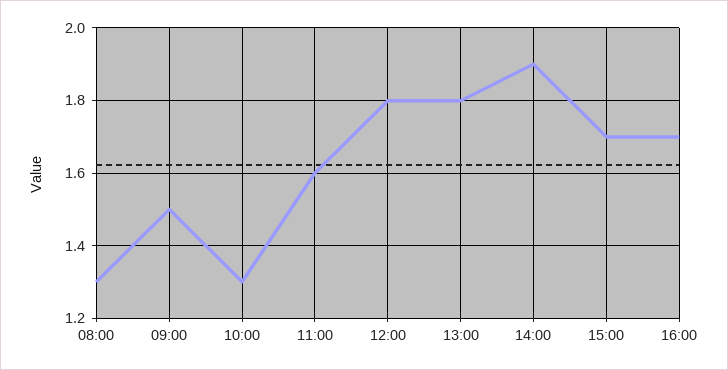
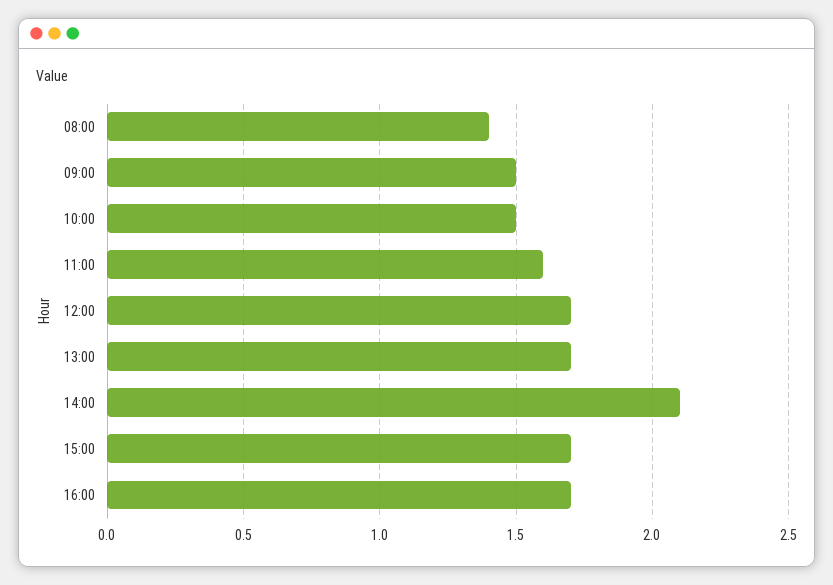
08:00: 1.3 -> 1.4
10:00: 1.3 -> 1.5
12:00: 1.8 -> 1.7
13:00: 1.8 -> 1.7
14:00: 1.9 -> 2.1

